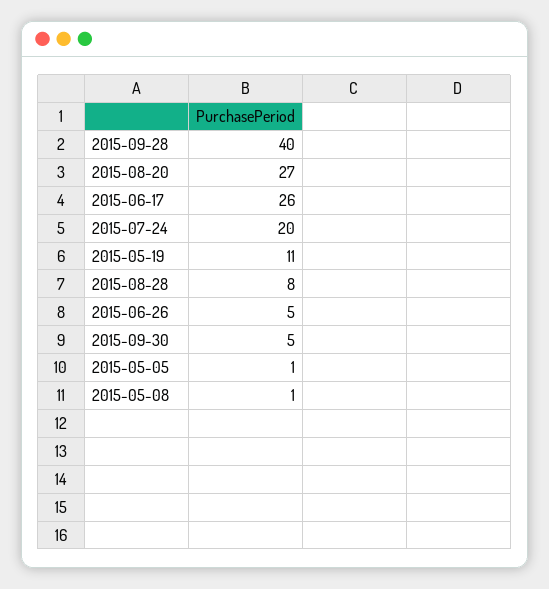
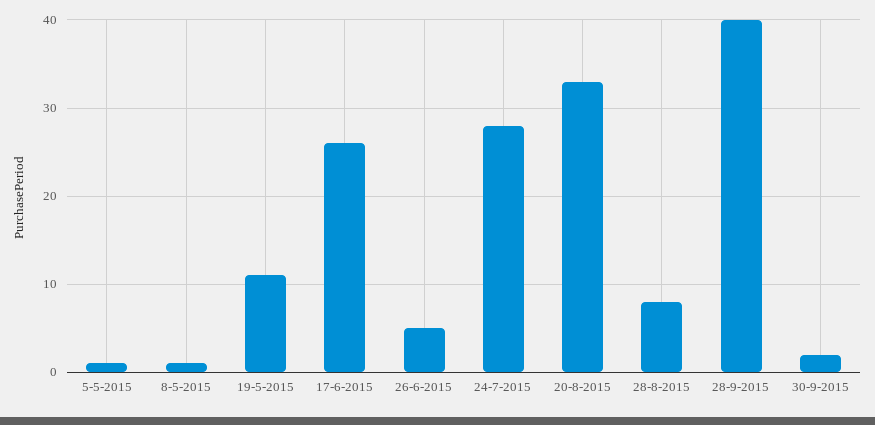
2015-08-20: 27 -> 33
2015-07-24: 20 -> 28
2015-09-30: 5 -> 2

